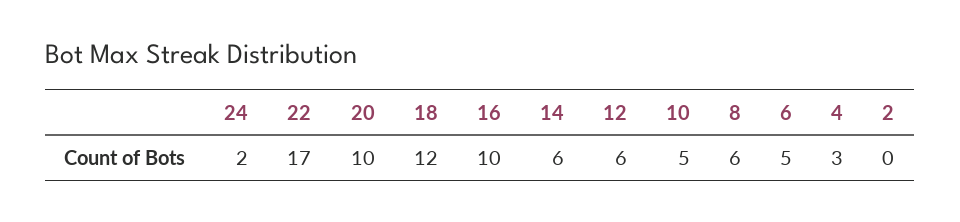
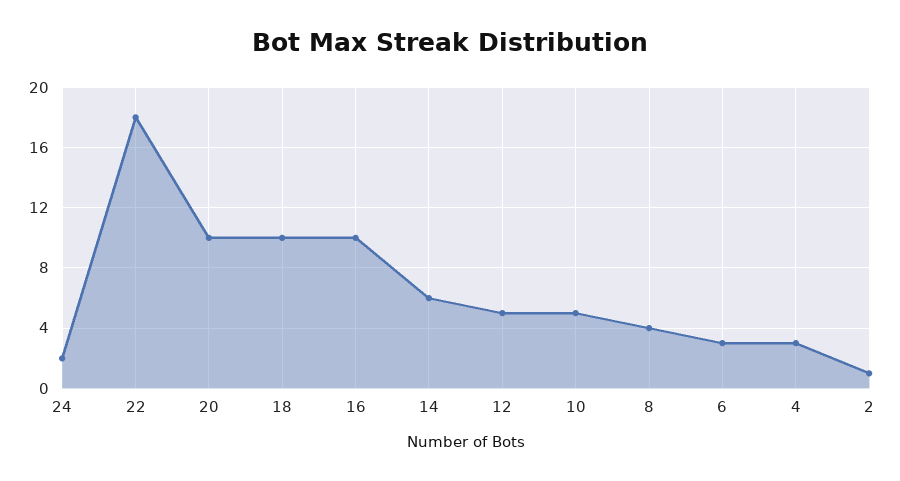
22: 17 -> 18
18: 12 -> 10
12: 6 -> 5
8: 6 -> 4
6: 5 -> 3
2: 0 -> 1

